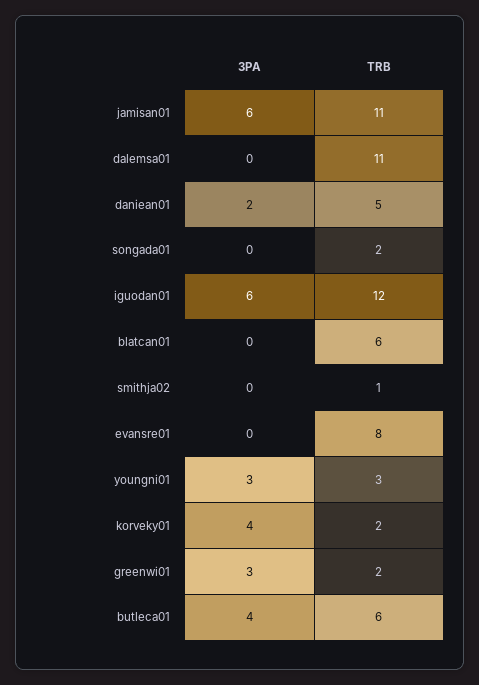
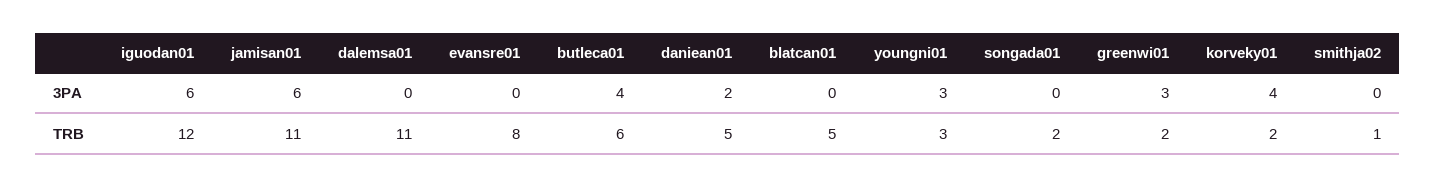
TRB, blatcan01: 6 -> 5

